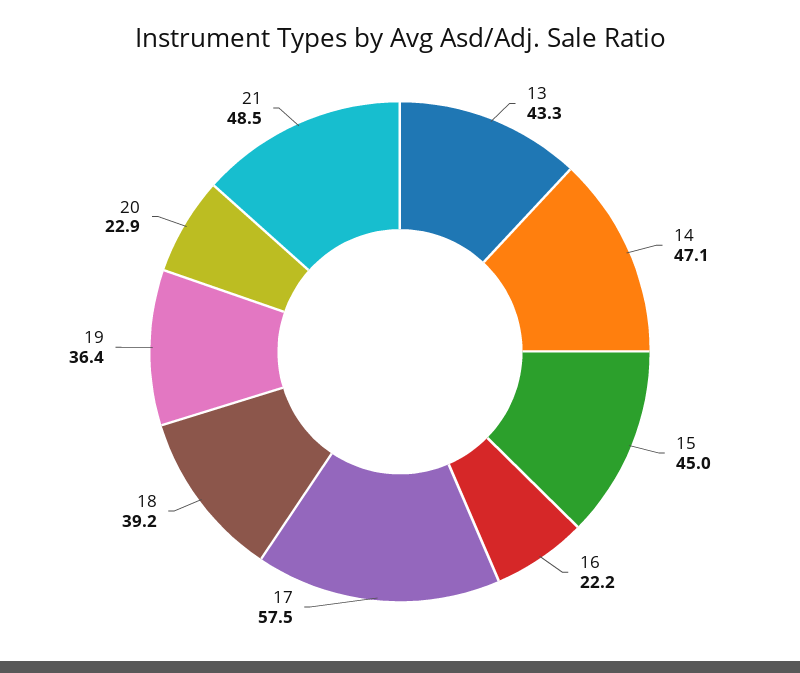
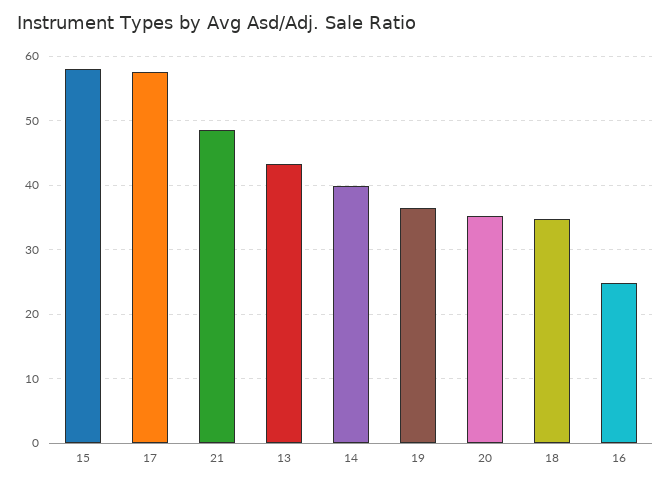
14: 47.1 -> 40
15: 45 -> 58
16: 22.2 -> 25
18: 39.2 -> 35
20: 22.9 -> 35

